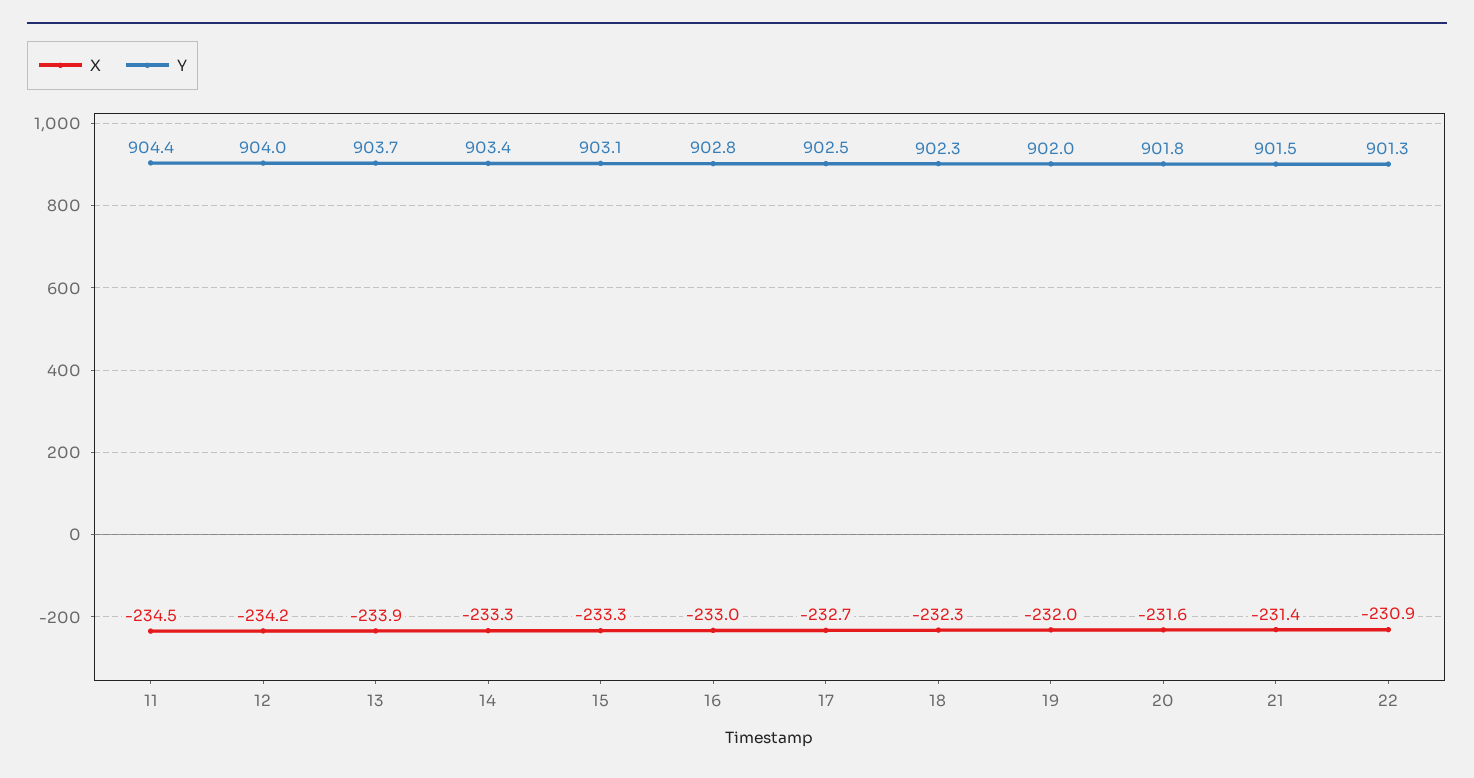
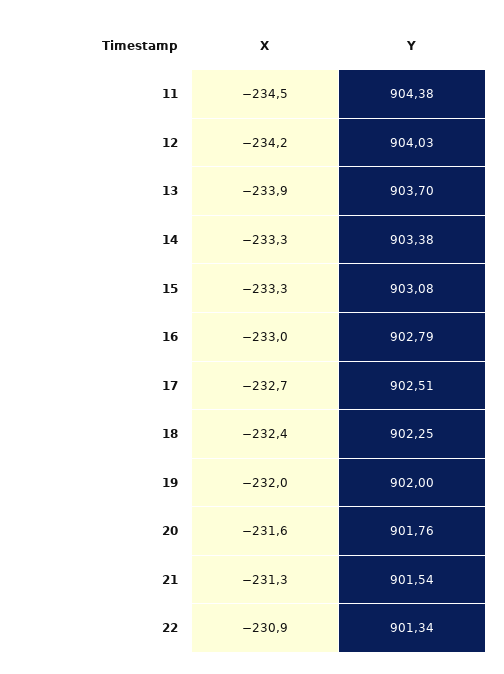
X, 18: -232.3 -> -232.4
X, 21: -231.4 -> -231.3

